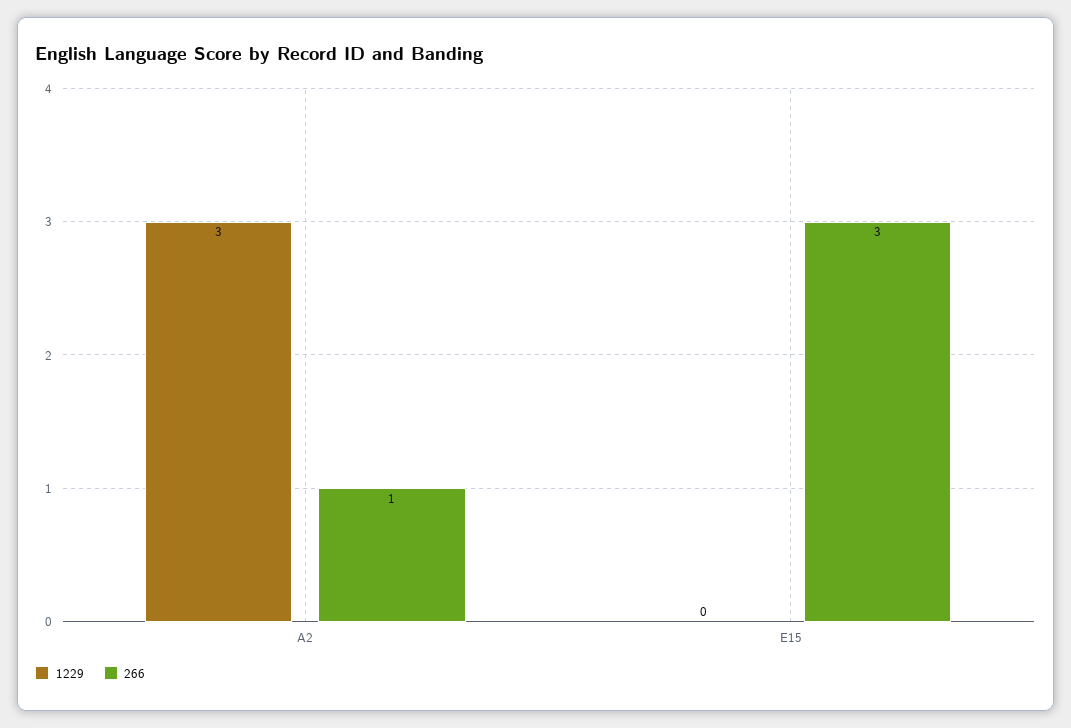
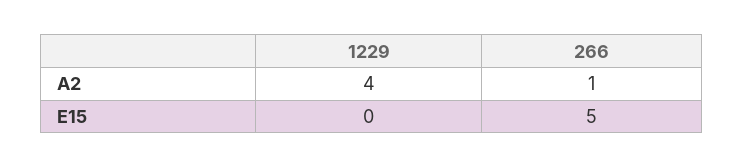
1229, A2: 3 -> 4
266, E15: 3 -> 5

